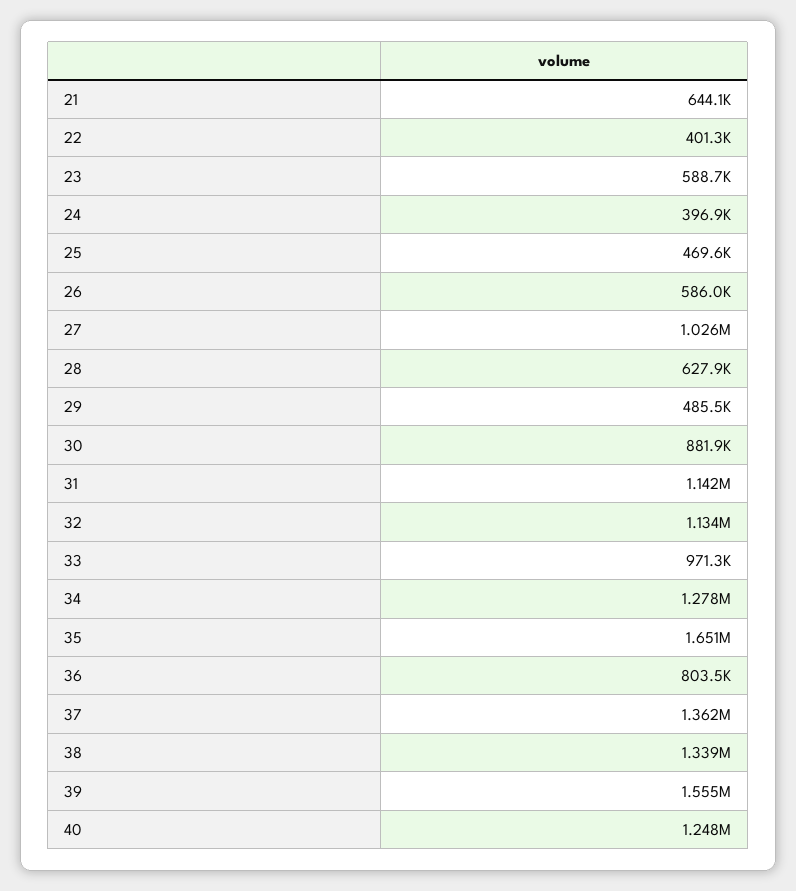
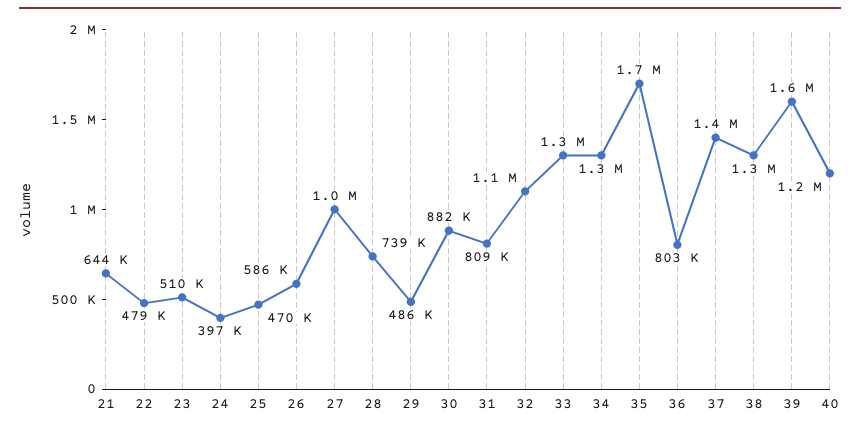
22: 401300 -> 479000
23: 588700 -> 510000
28: 627900 -> 739000
31: 1142000 -> 809000
33: 971300 -> 1300000

